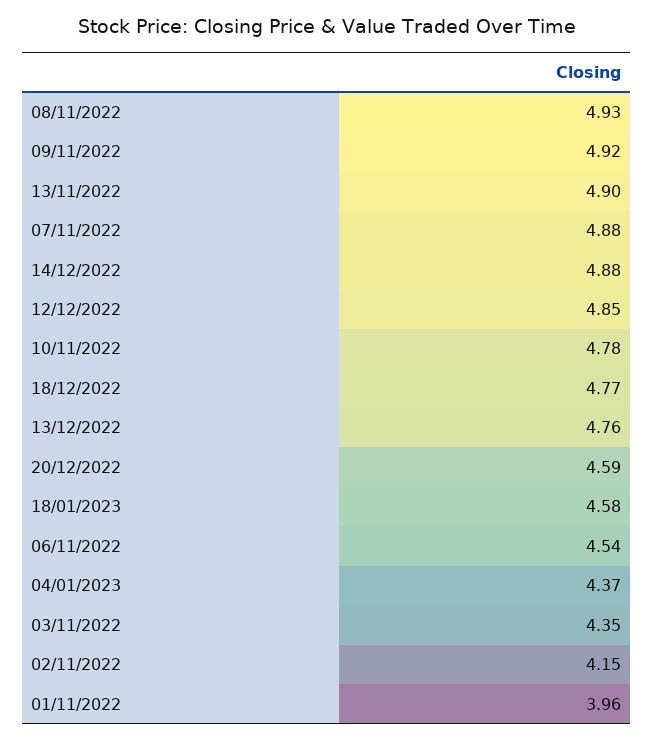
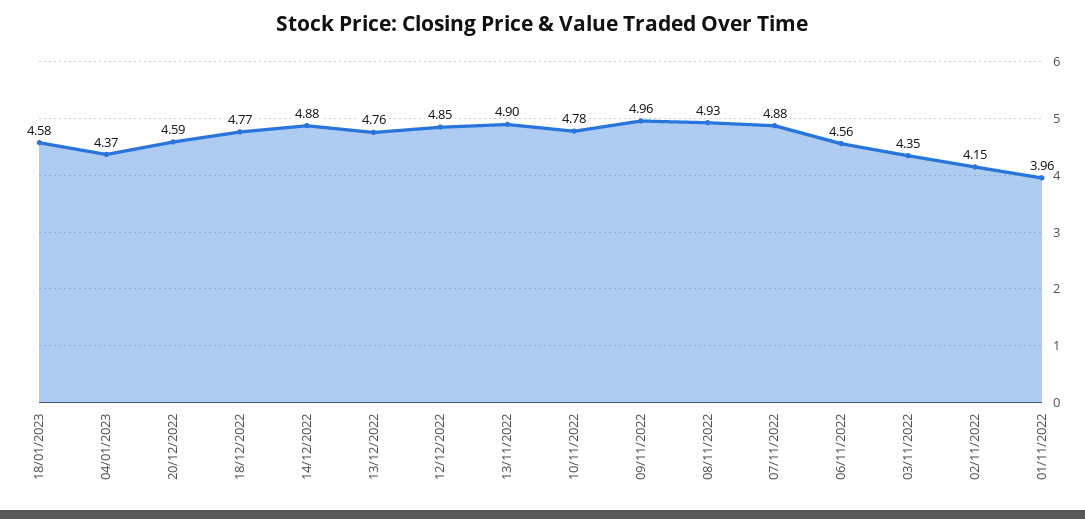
09/11/2022: 4.92 -> 4.96
06/11/2022: 4.54 -> 4.56

